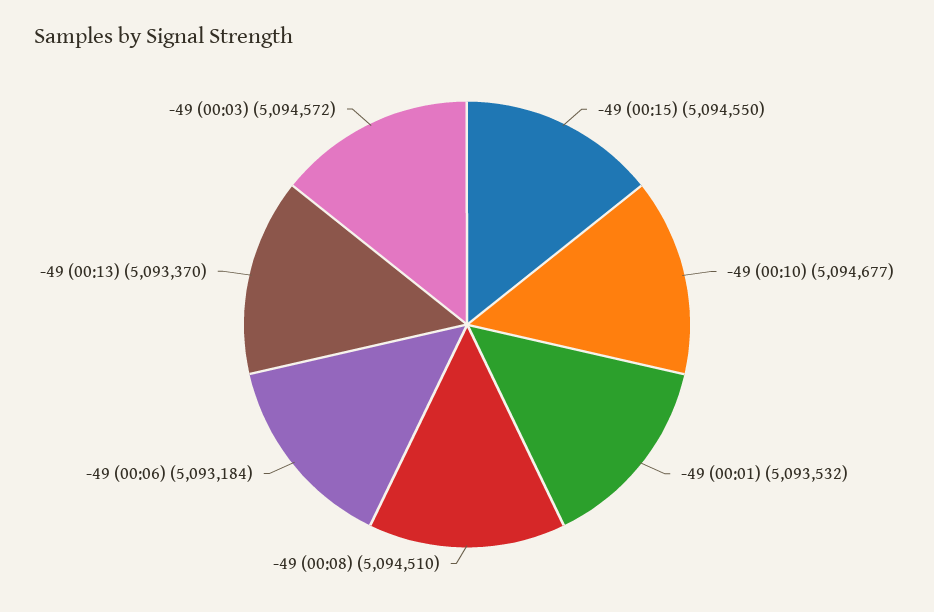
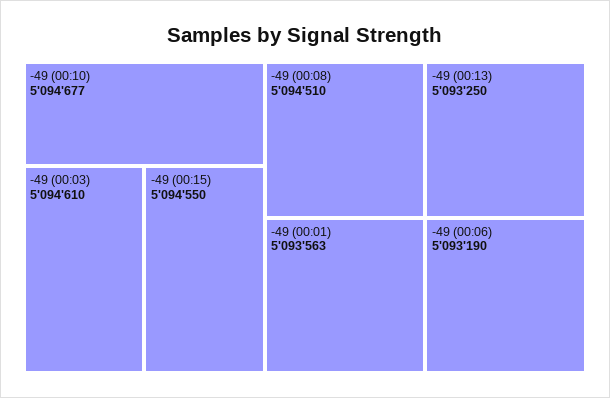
-49 (00:01): 5093532 -> 5093563
-49 (00:06): 5093184 -> 5093190
-49 (00:13): 5093370 -> 5093250
-49 (00:03): 5094572 -> 5094610

